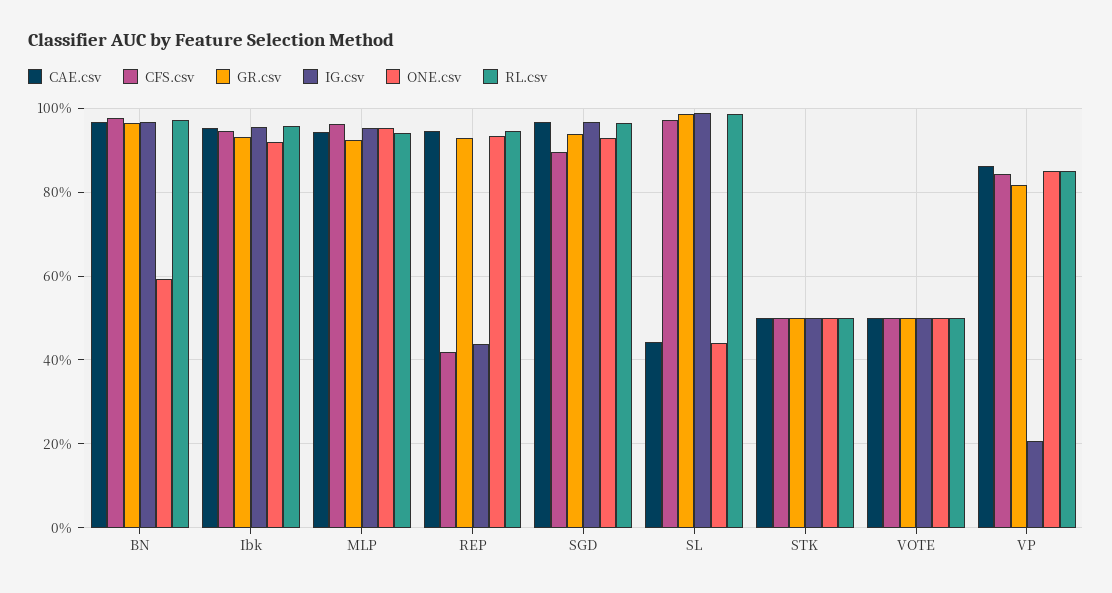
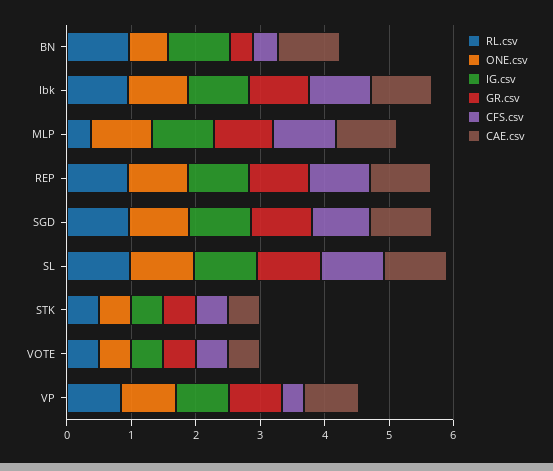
CFS.csv, BN: 0.98 -> 0.4
GR.csv, BN: 0.96 -> 0.4
RL.csv, MLP: 0.94 -> 0.4
CFS.csv, REP: 0.42 -> 1
IG.csv, REP: 0.44 -> 1
CAE.csv, SL: 0.44 -> 1
ONE.csv, SL: 0.44 -> 1
CFS.csv, VP: 0.84 -> 0.4
IG.csv, VP: 0.2 -> 0.8

